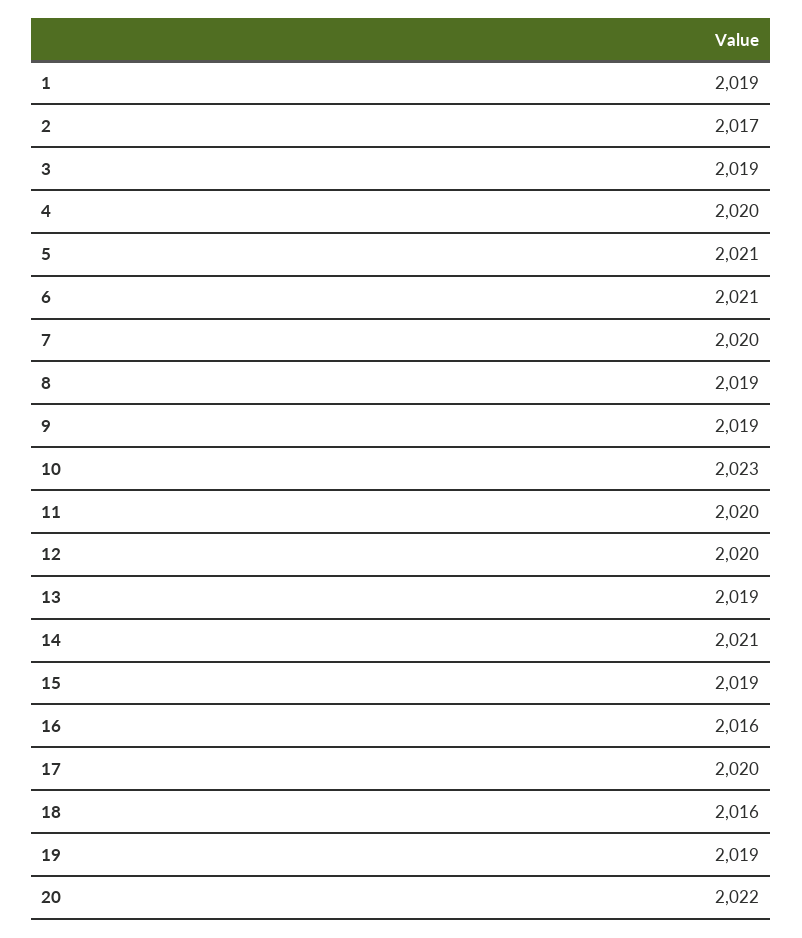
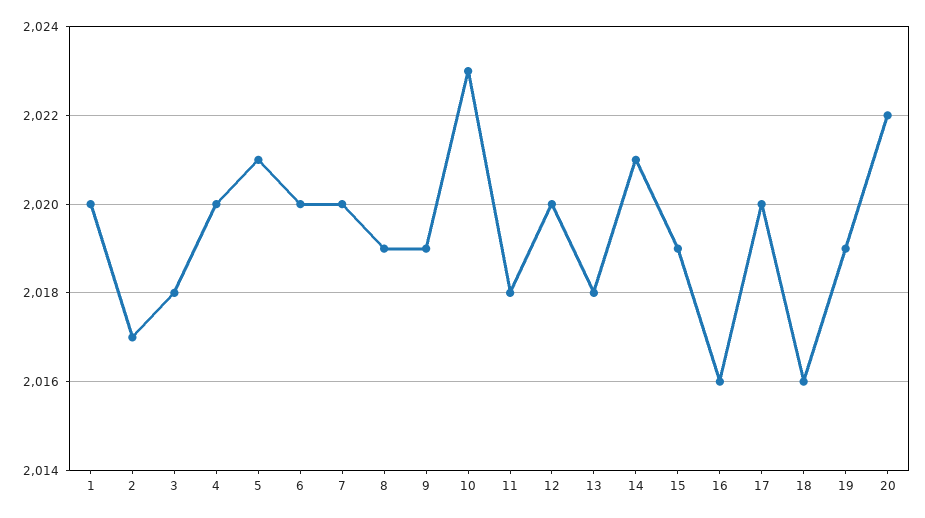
1: 2019 -> 2020
3: 2019 -> 2018
6: 2021 -> 2020
11: 2020 -> 2018
13: 2019 -> 2018

